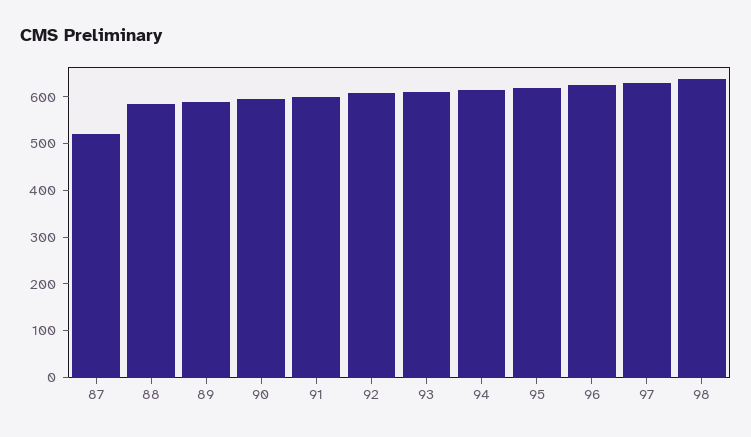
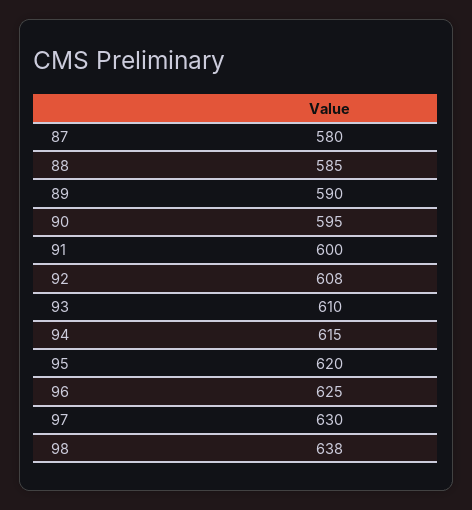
87: 520 -> 580

